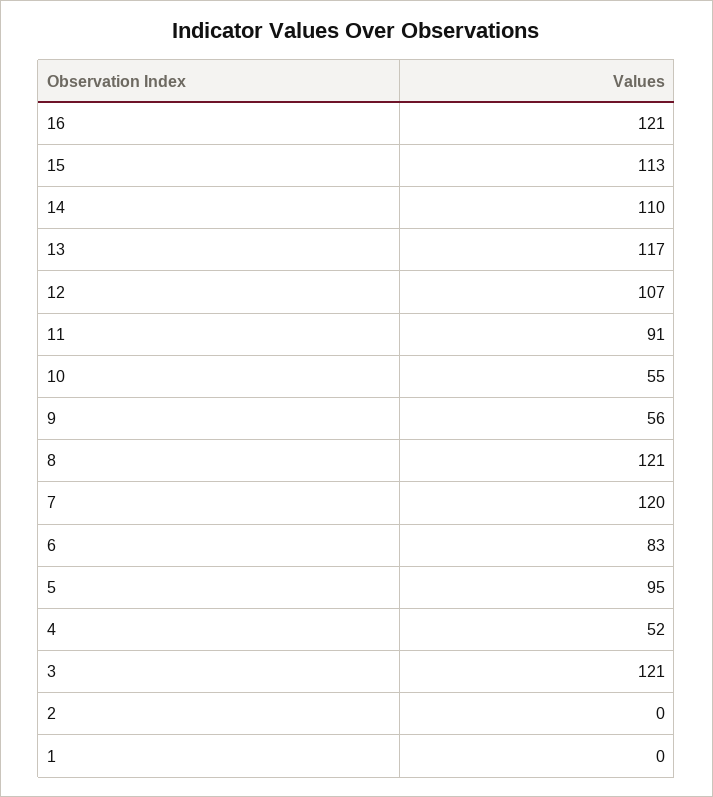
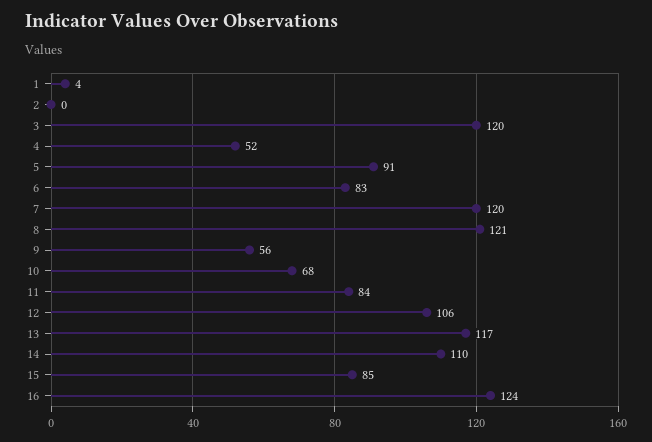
16: 121 -> 124
15: 113 -> 85
12: 107 -> 106
11: 91 -> 84
10: 55 -> 68
5: 95 -> 91
3: 121 -> 120
1: 0 -> 4

